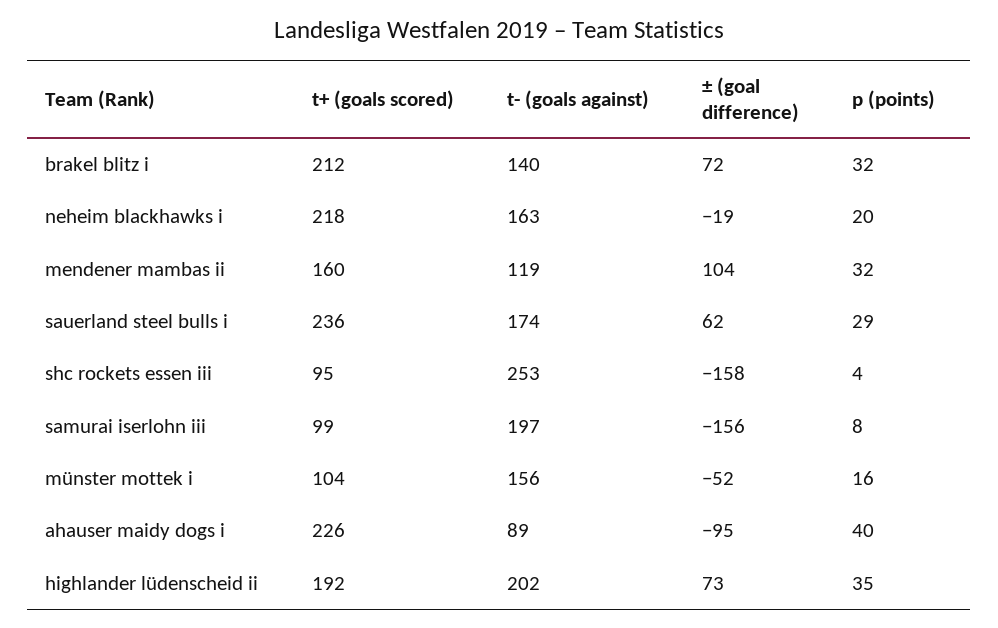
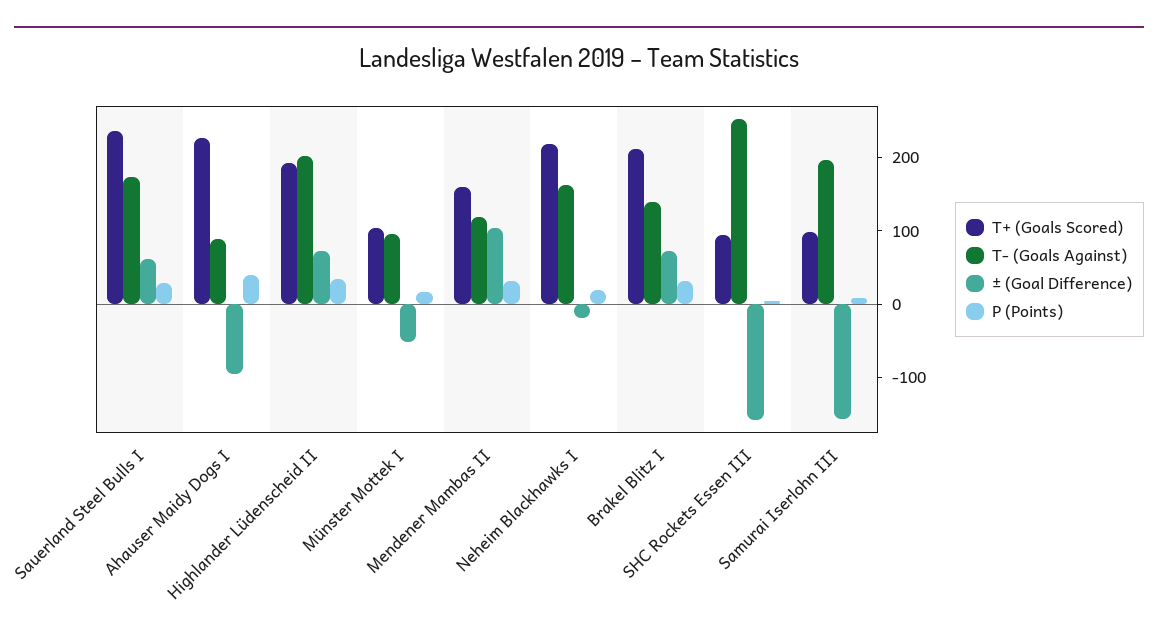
t- (goals against), münster mottek i: 156 -> 100

